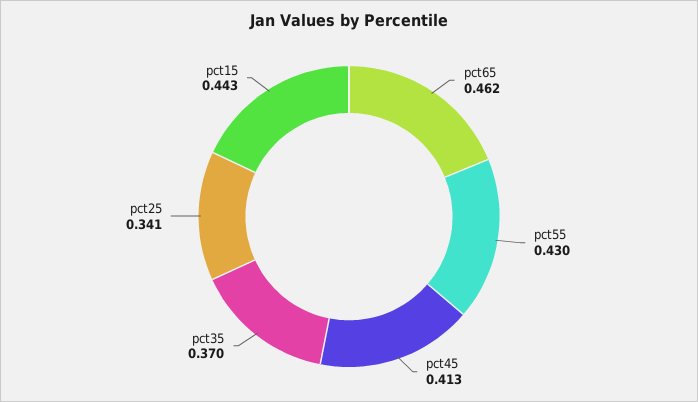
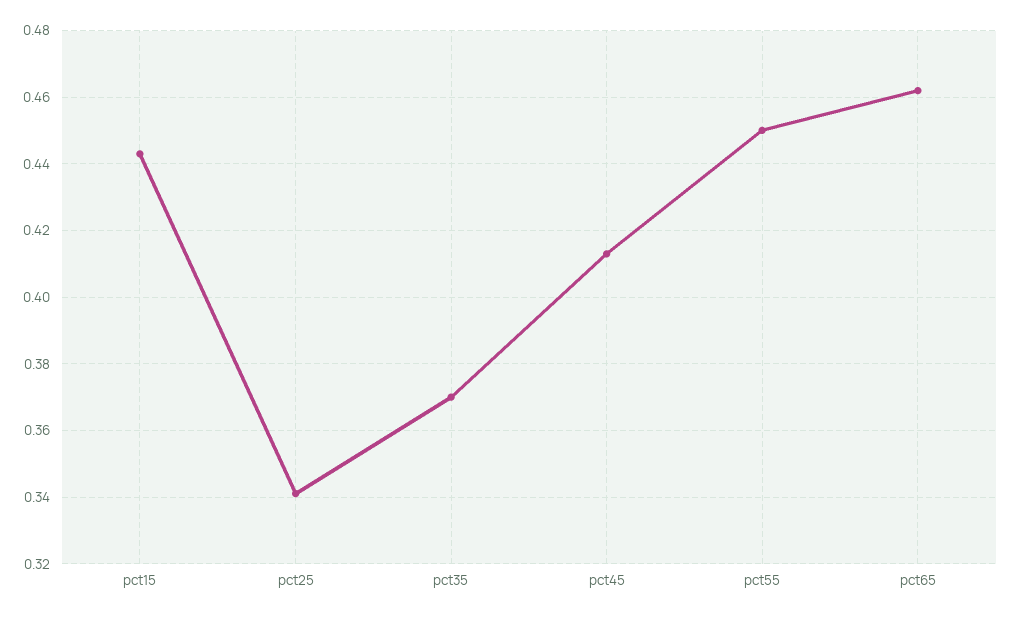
pct55: 0.43 -> 0.45

